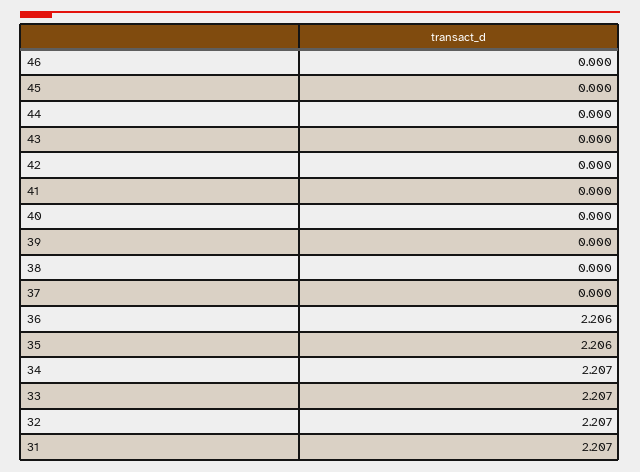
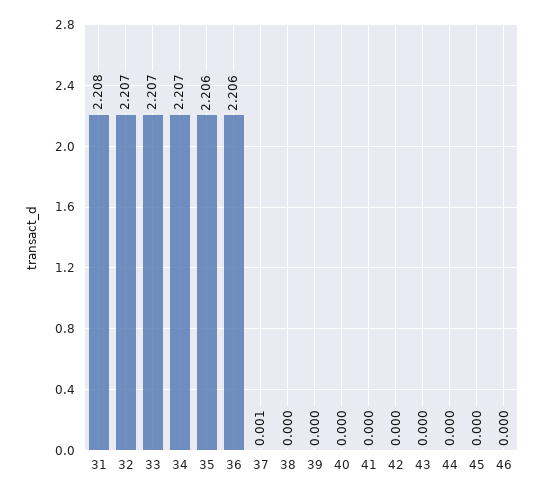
37: 0 -> 0.001
31: 2.207 -> 2.208

